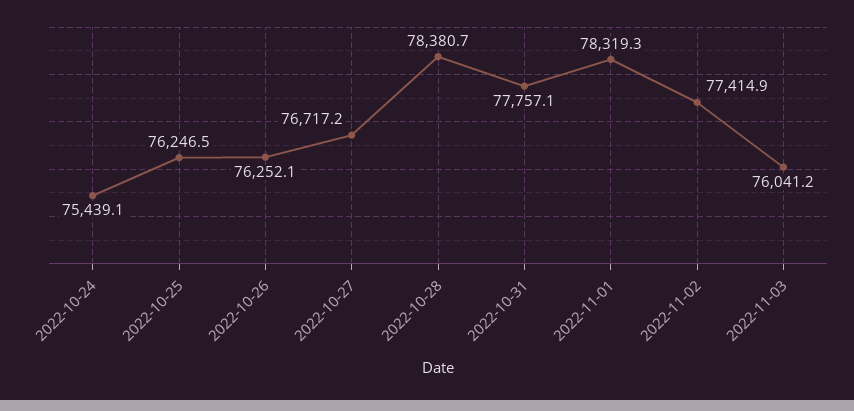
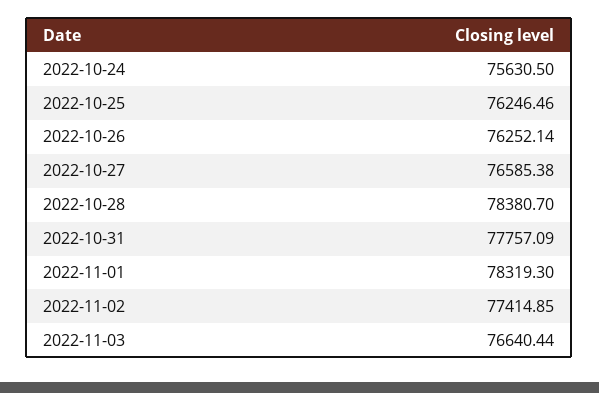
2022-10-24: 75439.1 -> 75630.5
2022-10-27: 76717.2 -> 76585.38
2022-11-03: 76041.2 -> 76640.44

